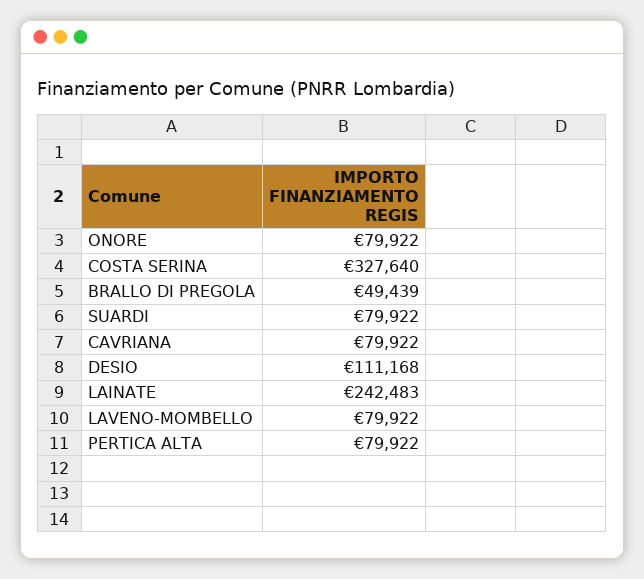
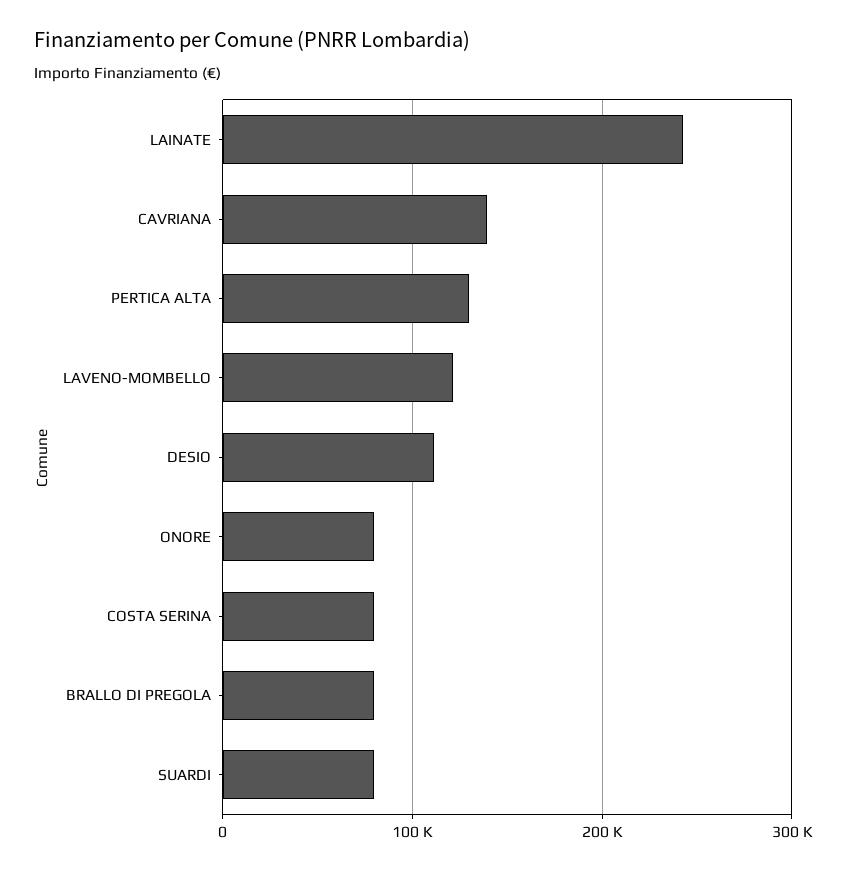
COSTA SERINA: 327640 -> 80000
BRALLO DI PREGOLA: 49439 -> 80000
CAVRIANA: 79922 -> 140000
LAVENO-MOMBELLO: 79922 -> 120000
PERTICA ALTA: 79922 -> 130000

